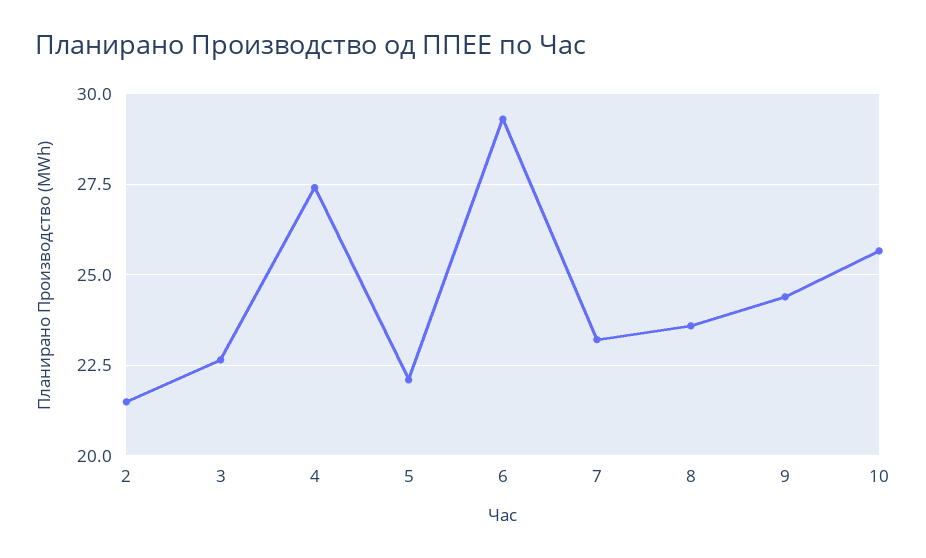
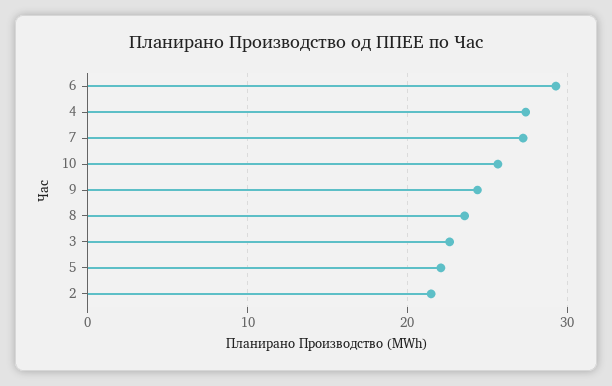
7: 23.25 -> 27

